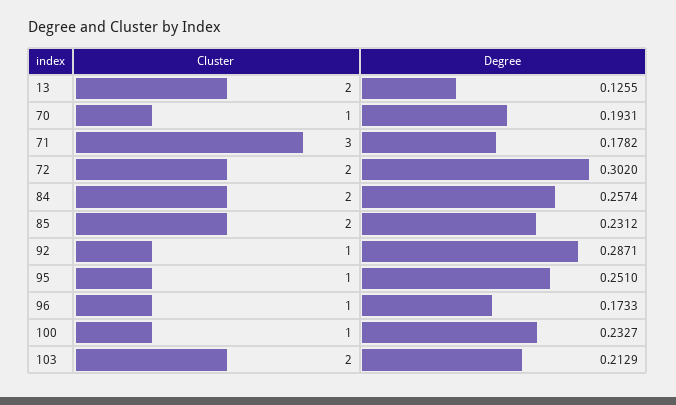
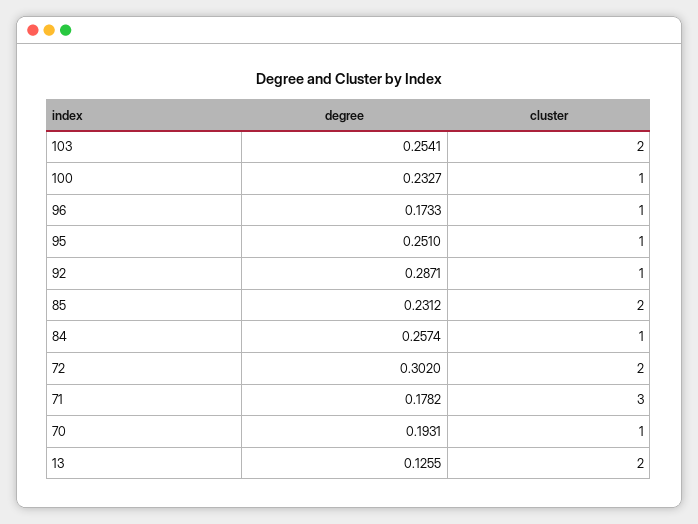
Cluster, 84: 2 -> 1
Degree, 103: 0.2129 -> 0.2541

